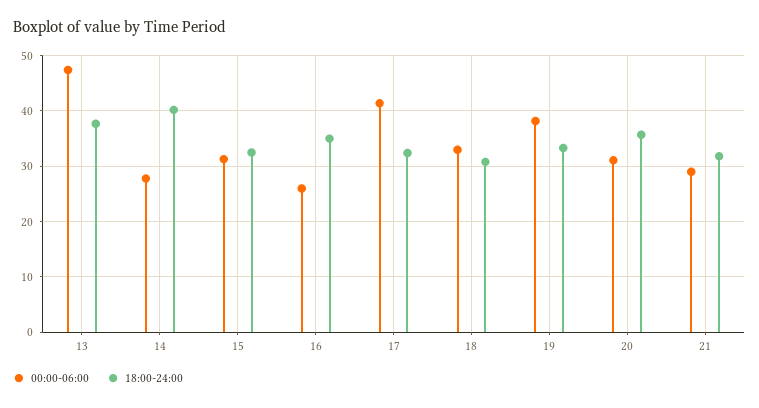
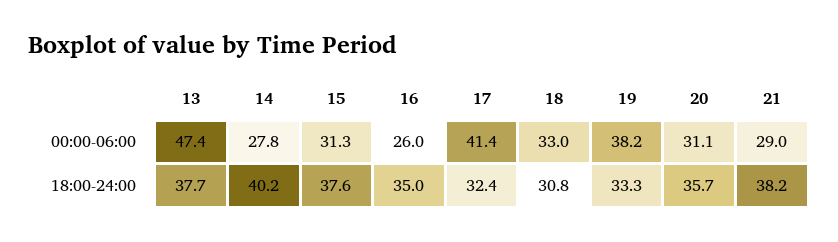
18:00-24:00, 15: 32 -> 37.6
18:00-24:00, 21: 32 -> 38.2

